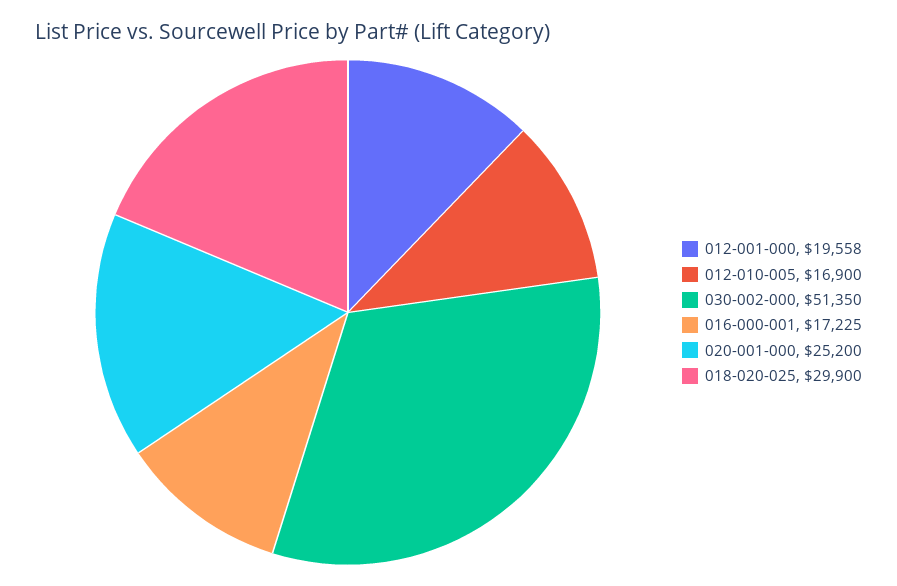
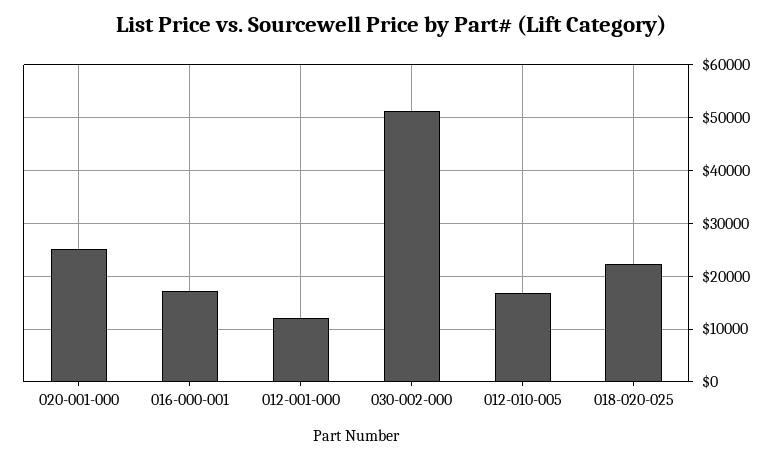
012-001-000: 19558 -> 12000
018-020-025: 29900 -> 22000

